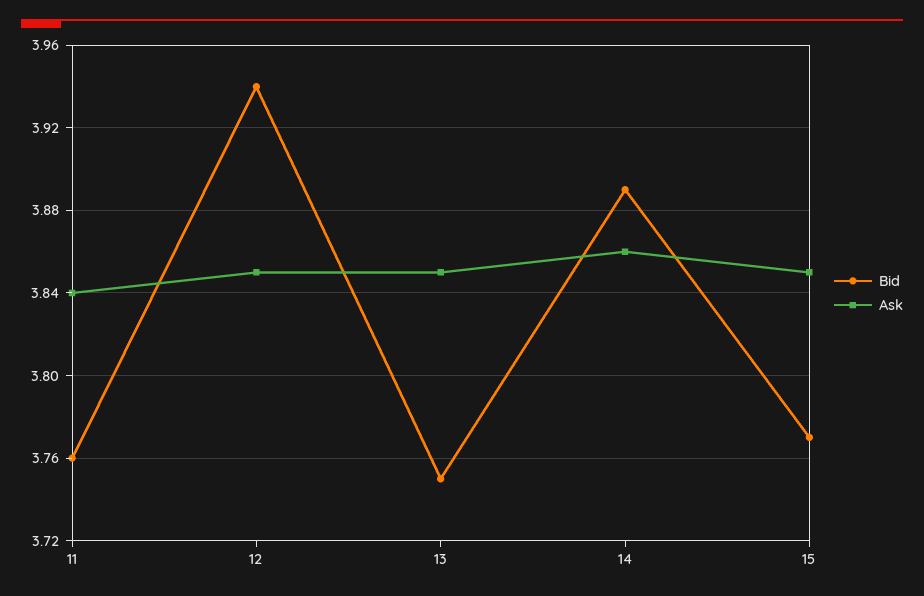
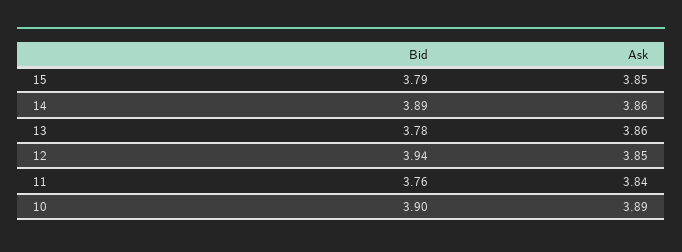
Bid, 13: 3.75 -> 3.78
Ask, 13: 3.85 -> 3.86
Bid, 15: 3.77 -> 3.79
Bid, 10: none -> 3.9
Ask, 10: none -> 3.89

